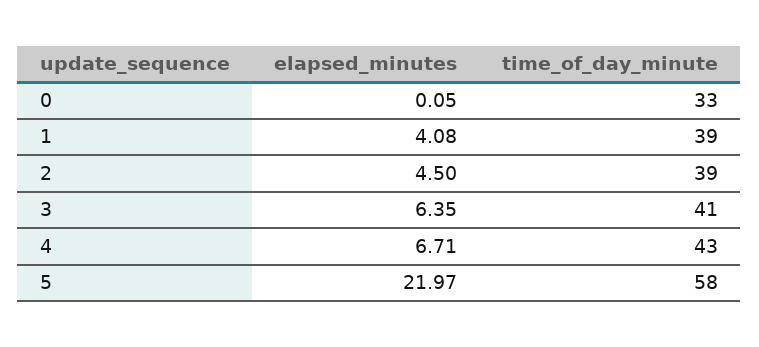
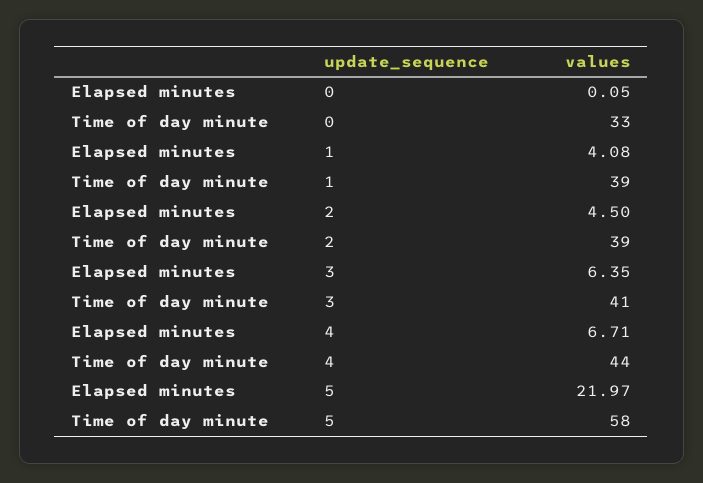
time_of_day_minute, 4: 43 -> 44

